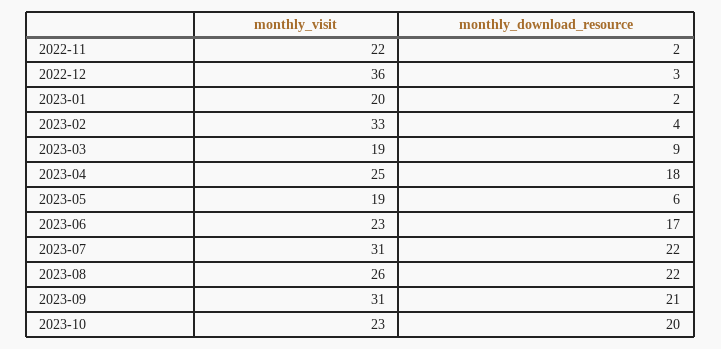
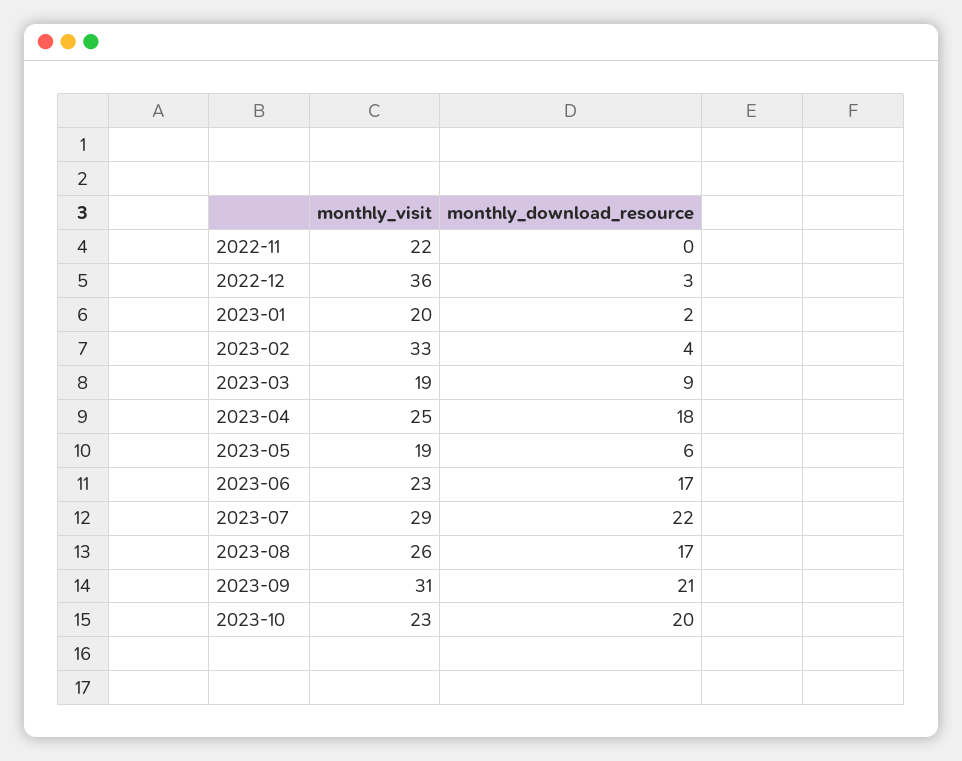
monthly_download_resource, 2022-11: 2 -> 0
monthly_visit, 2023-07: 31 -> 29
monthly_download_resource, 2023-08: 22 -> 17

